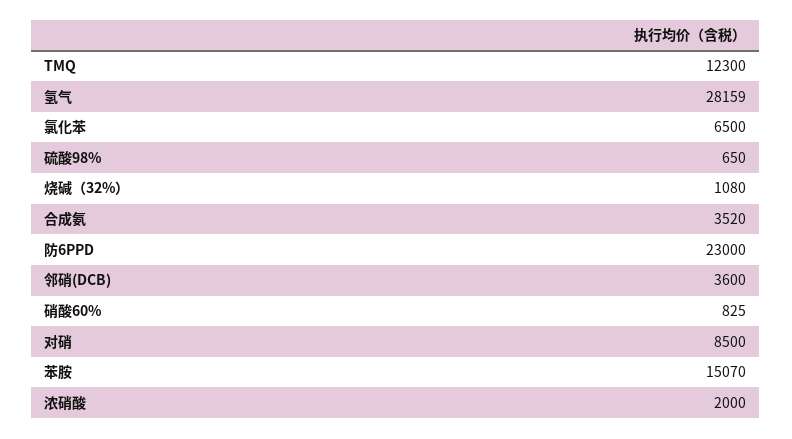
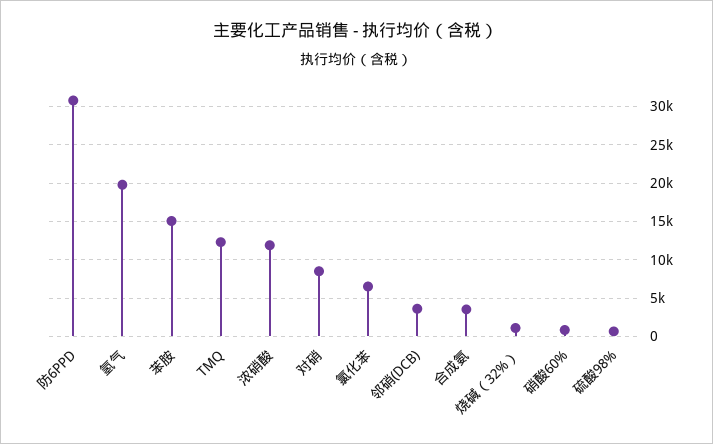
氢气: 28159 -> 20000
防6PPD: 23000 -> 31000
浓硝酸: 2000 -> 12000

